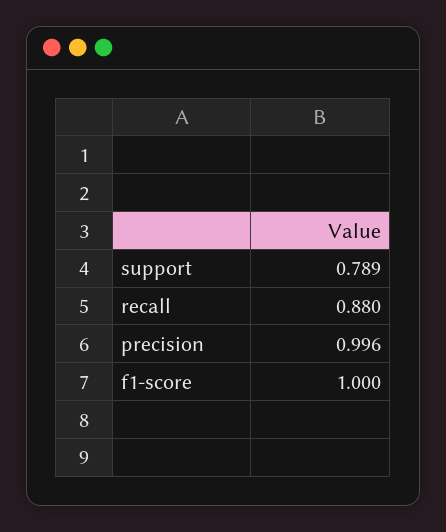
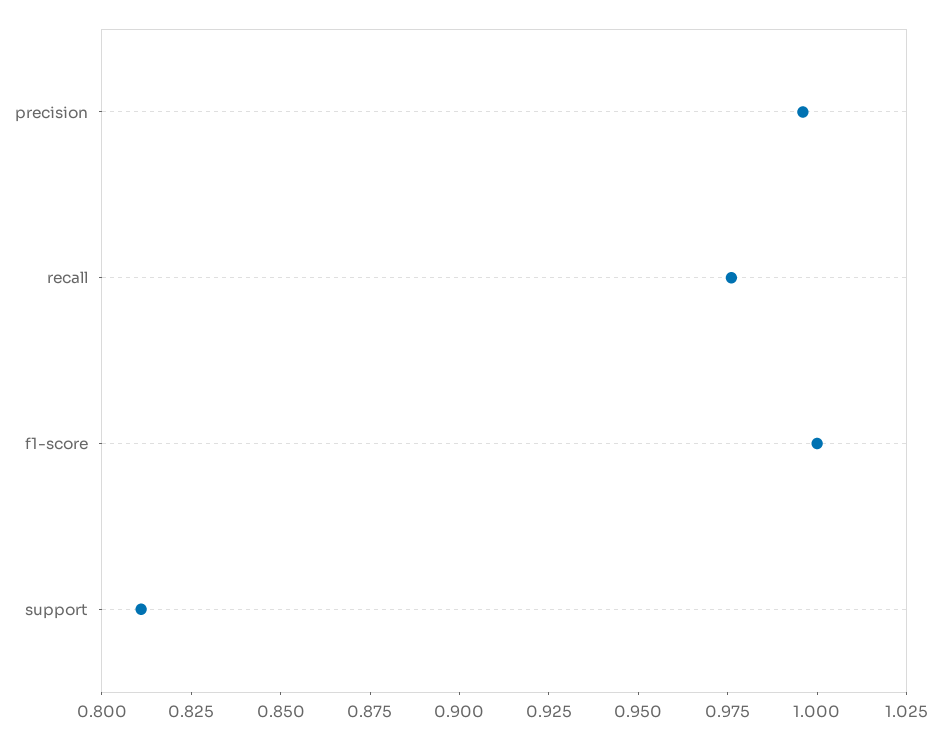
support: 0.789 -> 0.81
recall: 0.88 -> 0.975

